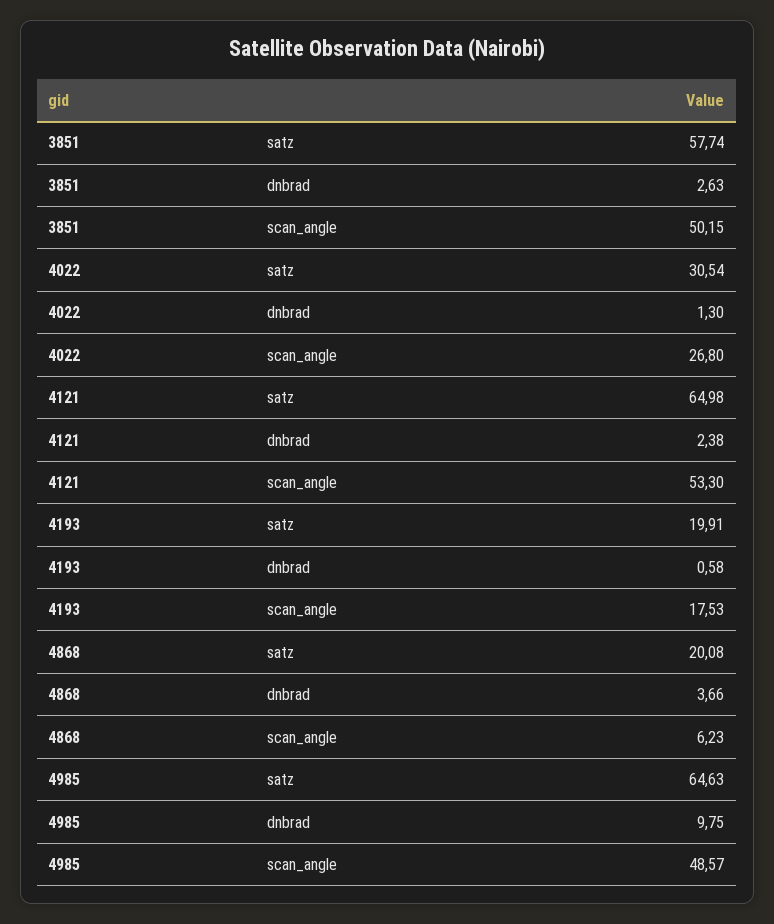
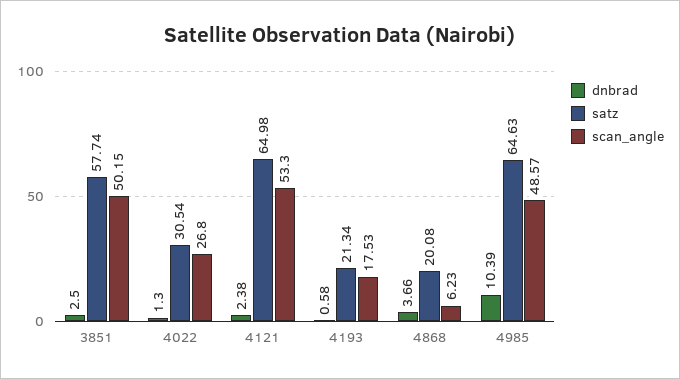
dnbrad, 3851: 2.63 -> 2.5
satz, 4193: 19.91 -> 21.34
dnbrad, 4985: 9.75 -> 10.39

